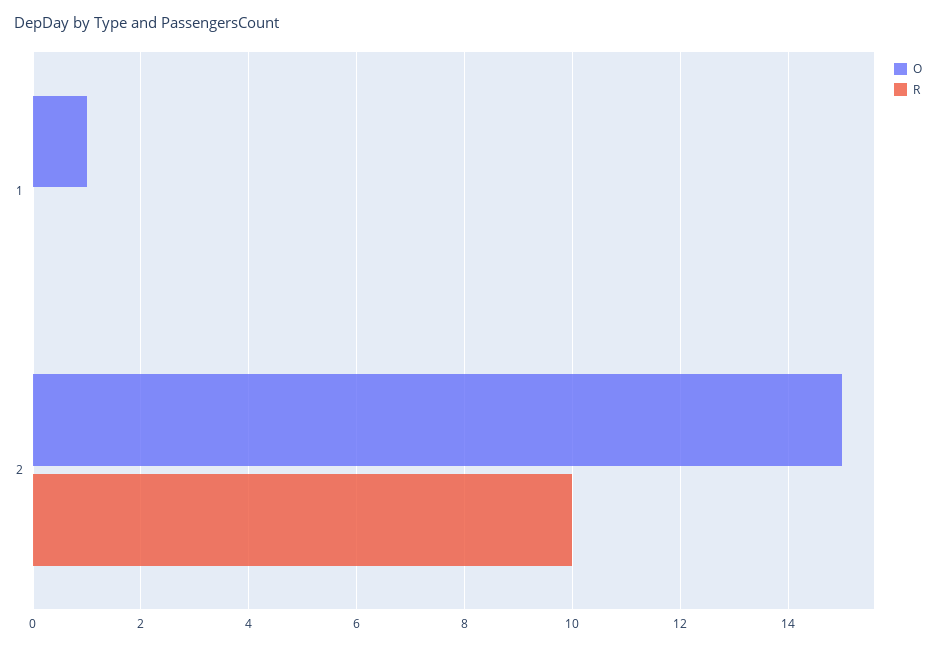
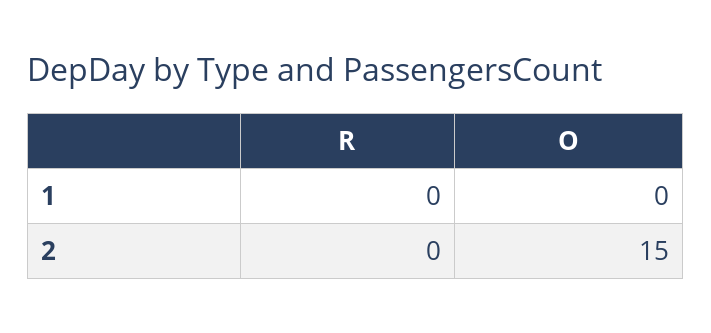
O, 1: 1 -> 0
R, 2: 10 -> 0

